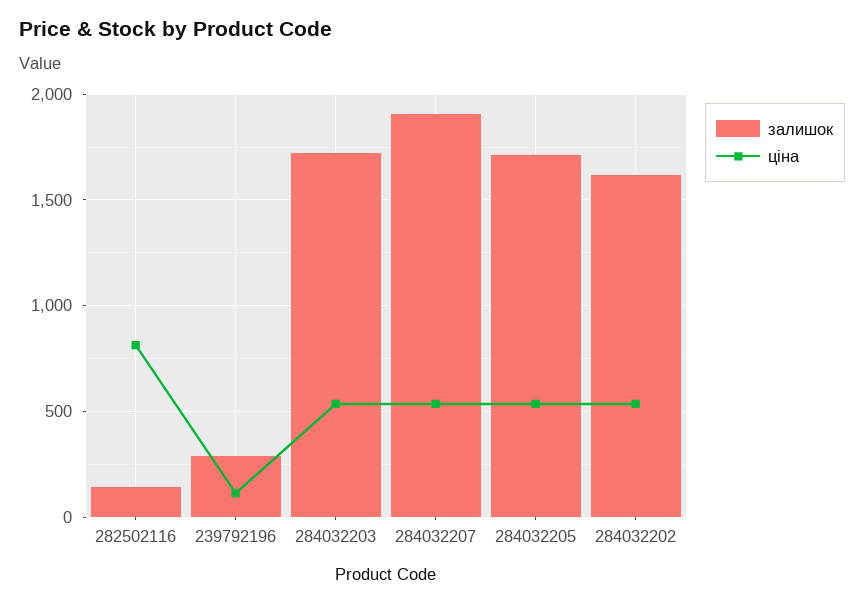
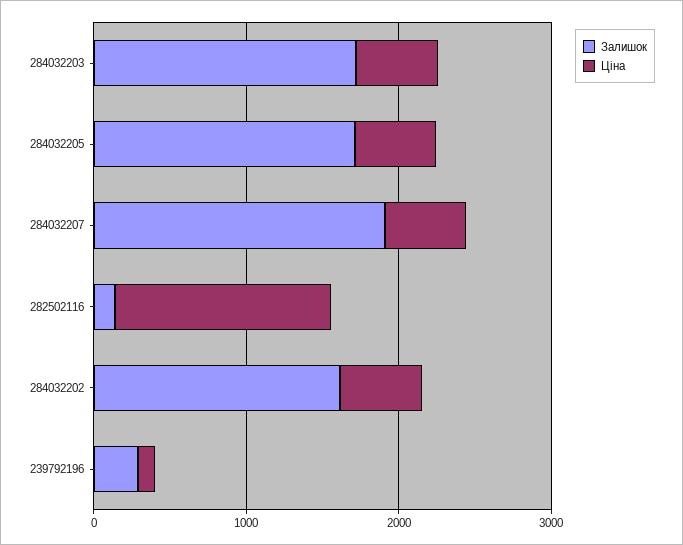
ціна, 282502116: 800 -> 1400

